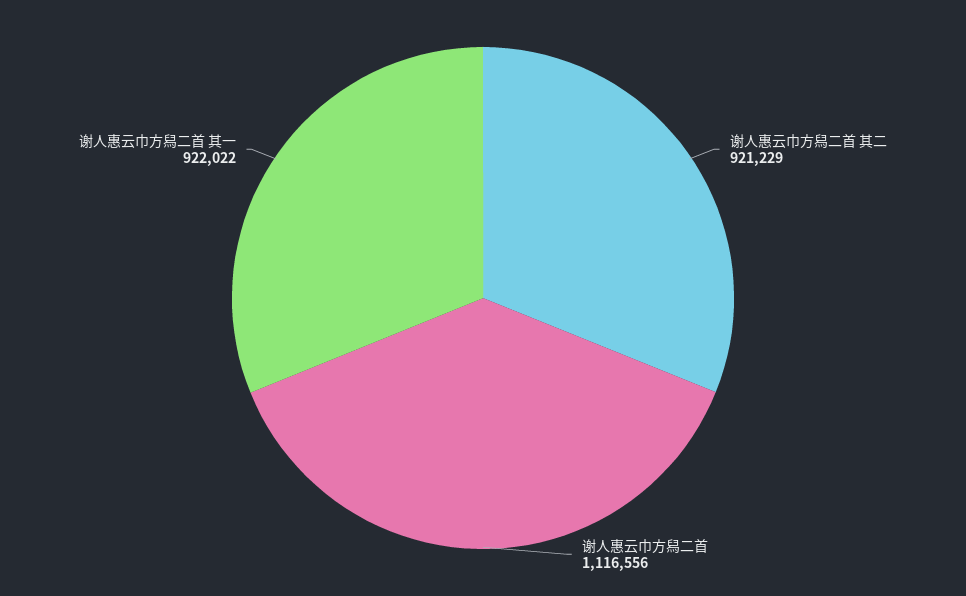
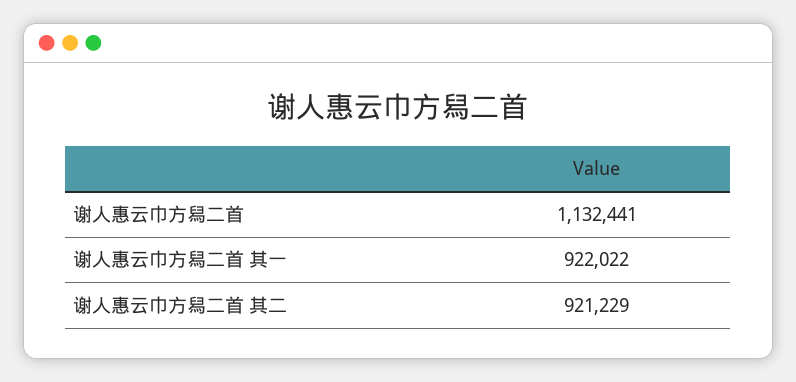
谢人惠云巾方舄二首: 1116556 -> 1132441

